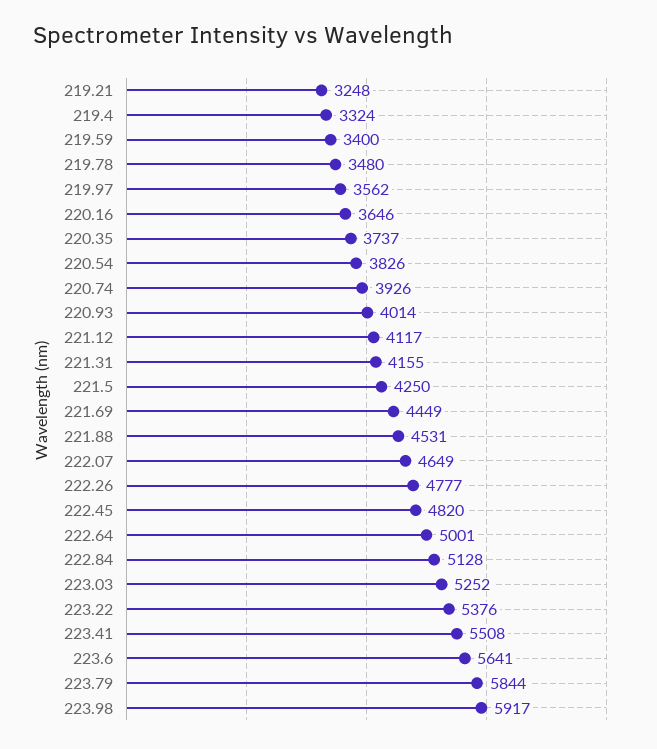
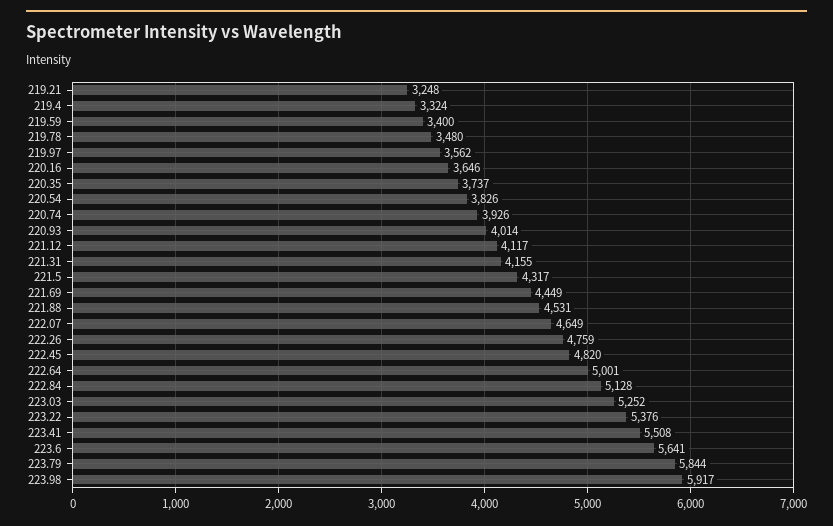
221.5: 4250 -> 4317
222.26: 4777 -> 4759

